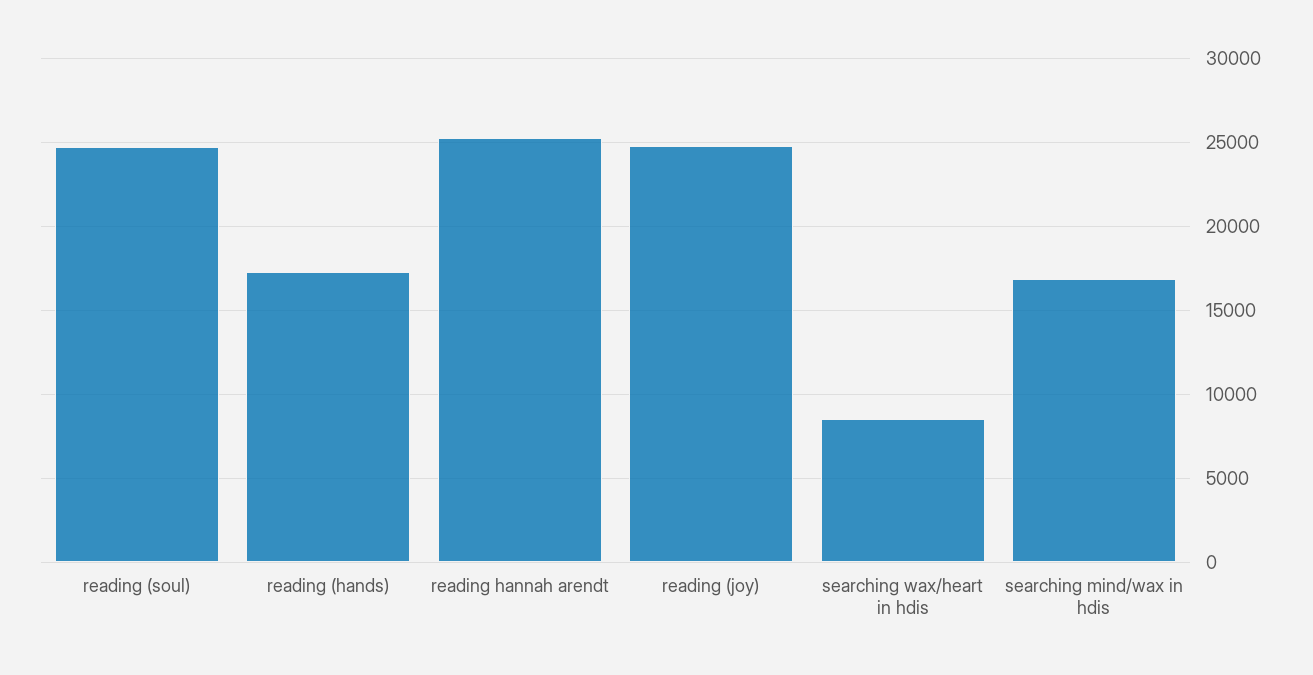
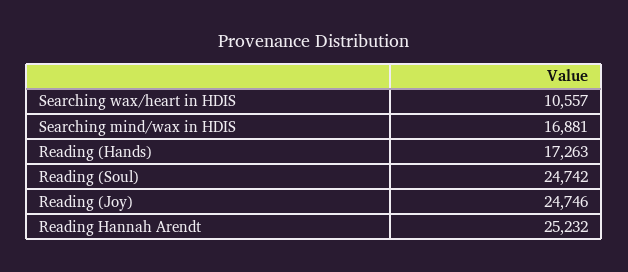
searching wax/heart in hdis: 8500 -> 10557

